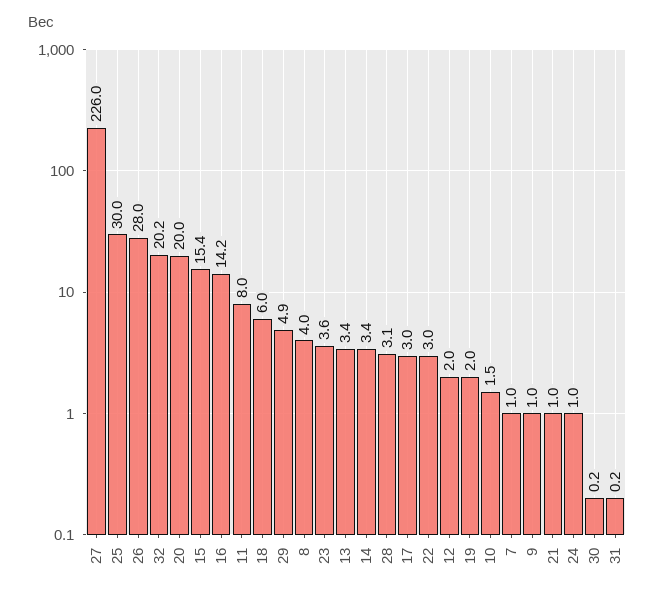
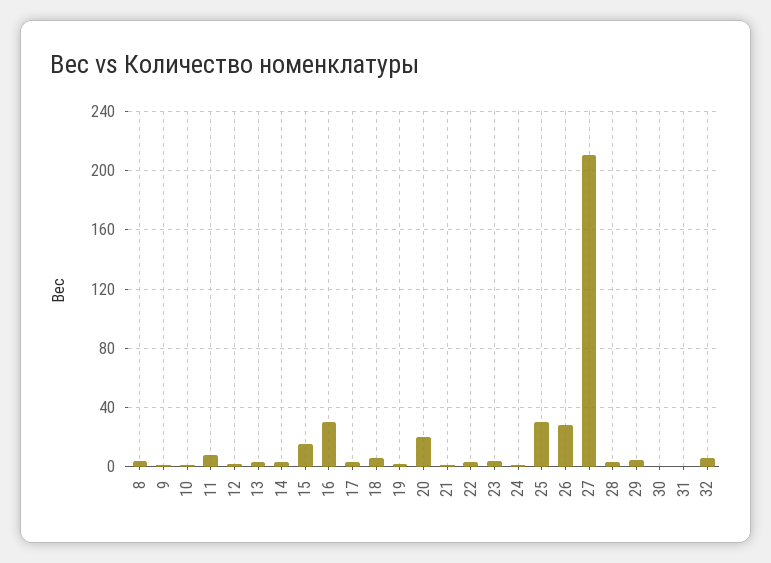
27: 226 -> 210
32: 20.2 -> 5
16: 14.2 -> 30
7: 1 -> none

